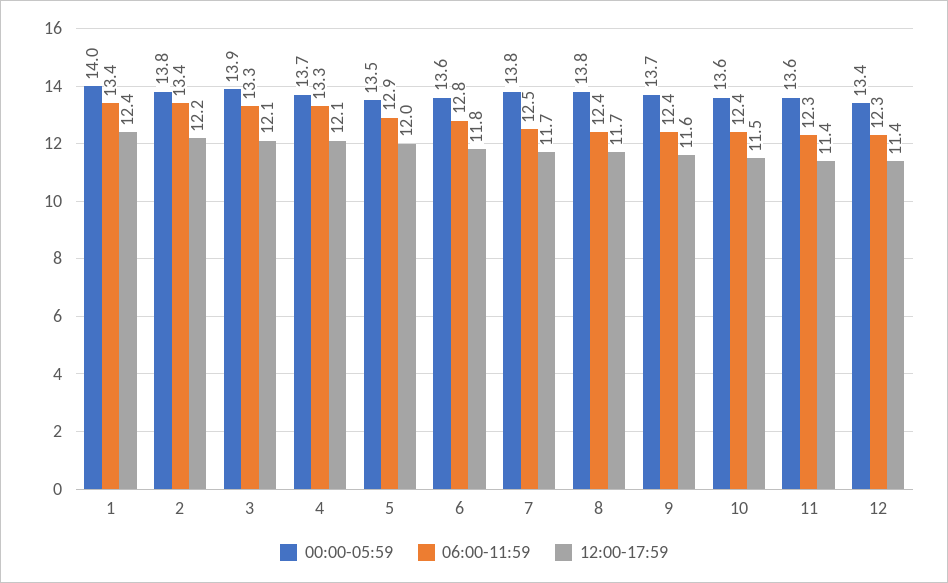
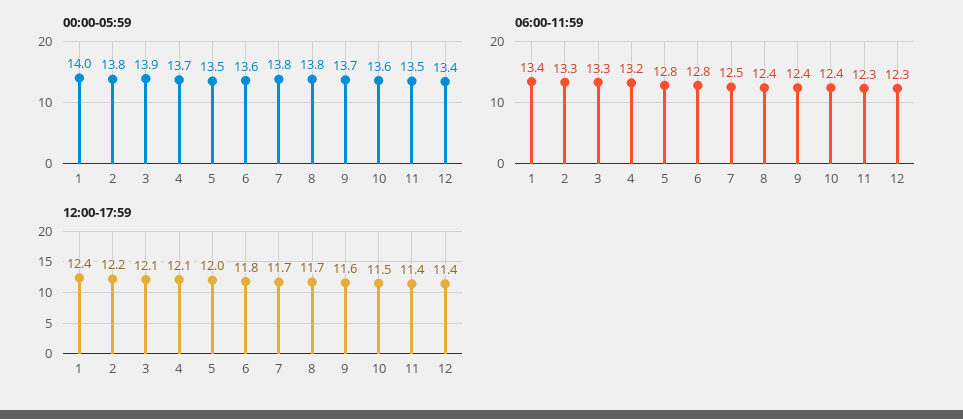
06:00-11:59, 2: 13.4 -> 13.3
06:00-11:59, 4: 13.3 -> 13.2
06:00-11:59, 5: 12.9 -> 12.8
00:00-05:59, 11: 13.6 -> 13.5

